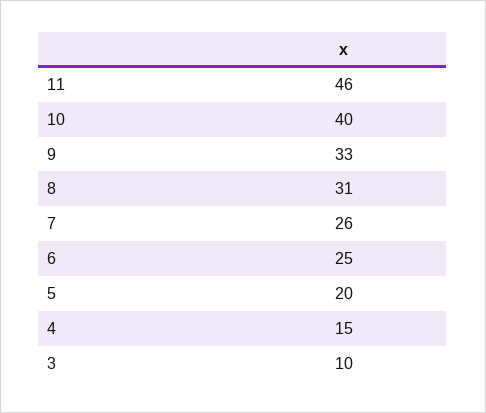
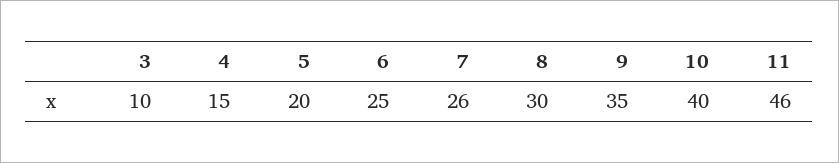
9: 33 -> 35
8: 31 -> 30

